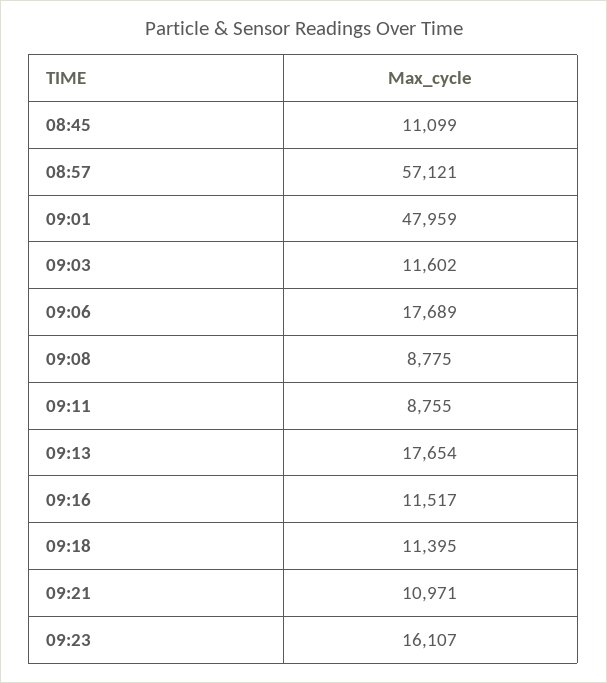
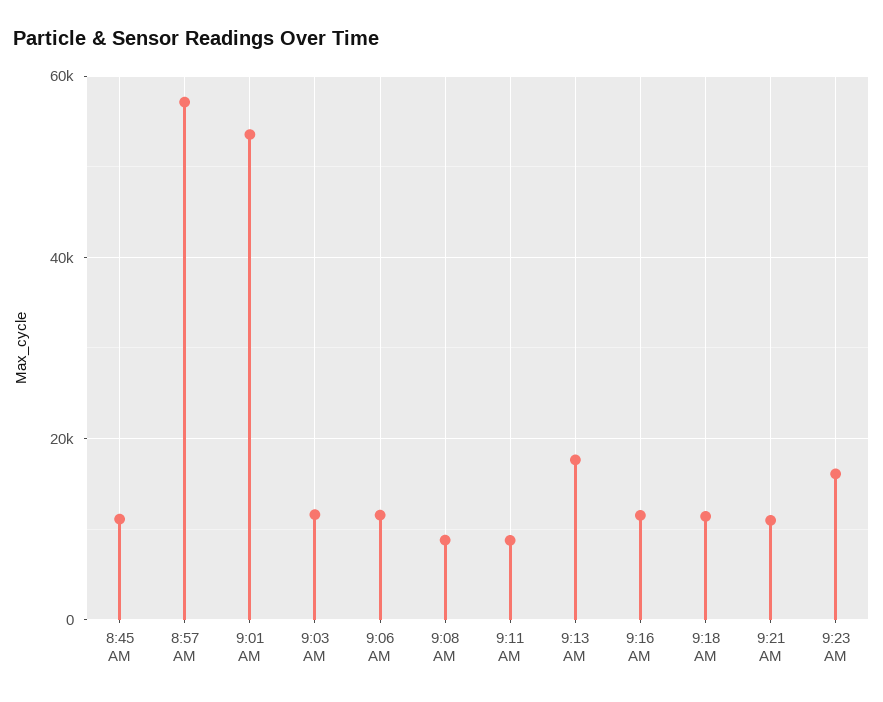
09:01: 47959 -> 54000
09:06: 17689 -> 12000

